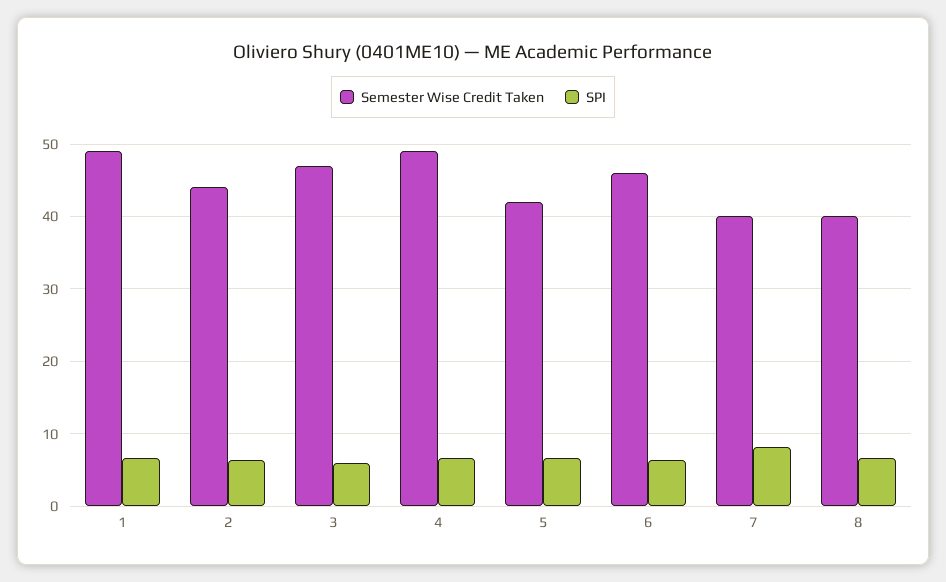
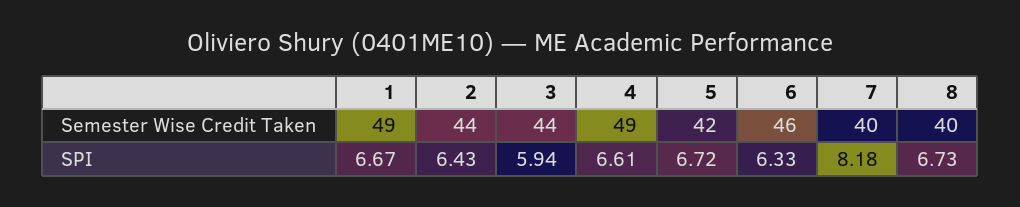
Semester Wise Credit Taken, 3: 47 -> 44

